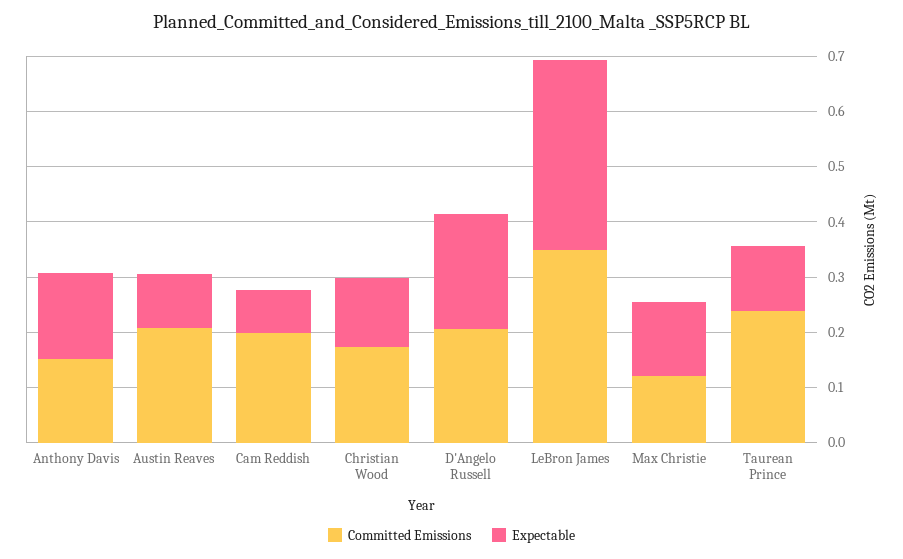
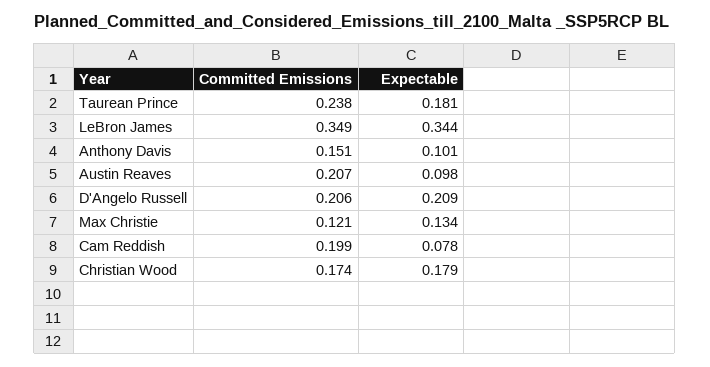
Expectable, Anthony Davis: 0.16 -> 0.101
Expectable, Christian Wood: 0.12 -> 0.179
Expectable, Taurean Prince: 0.12 -> 0.181

